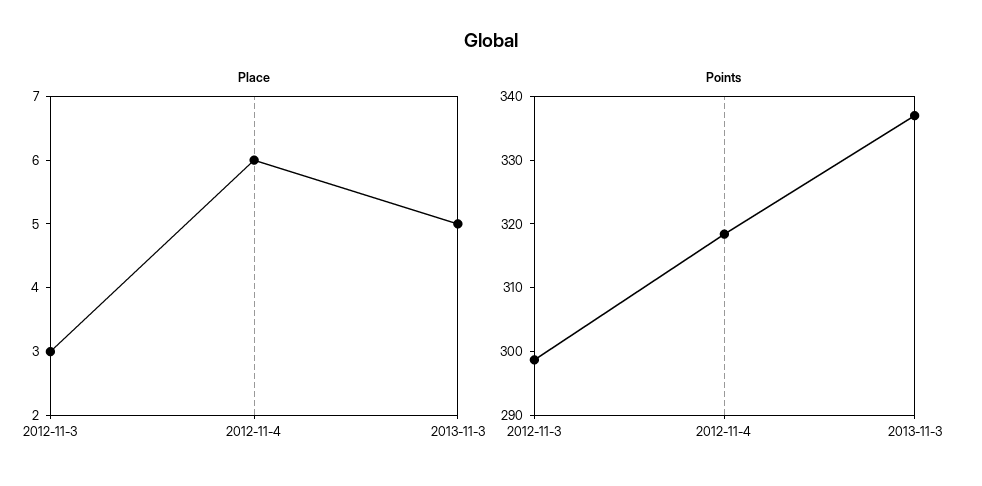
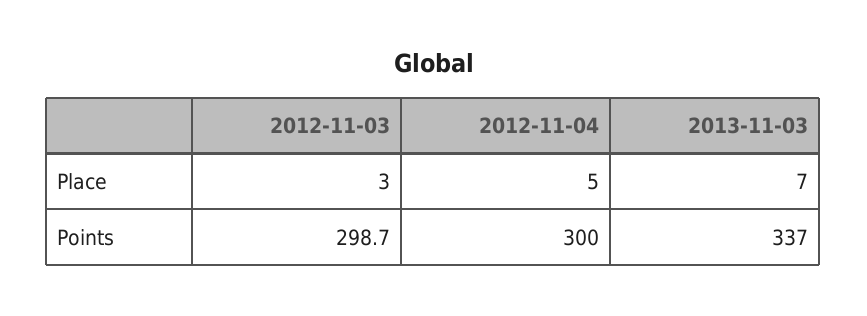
Place, 2012-11-4: 6 -> 5
Place, 2013-11-3: 5 -> 7
Points, 2012-11-4: 318 -> 300

